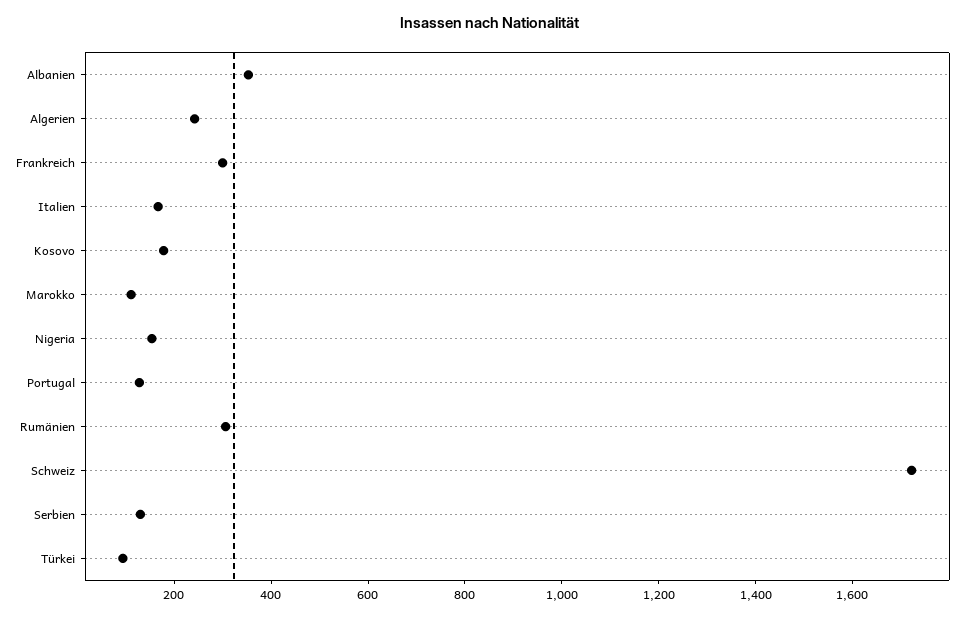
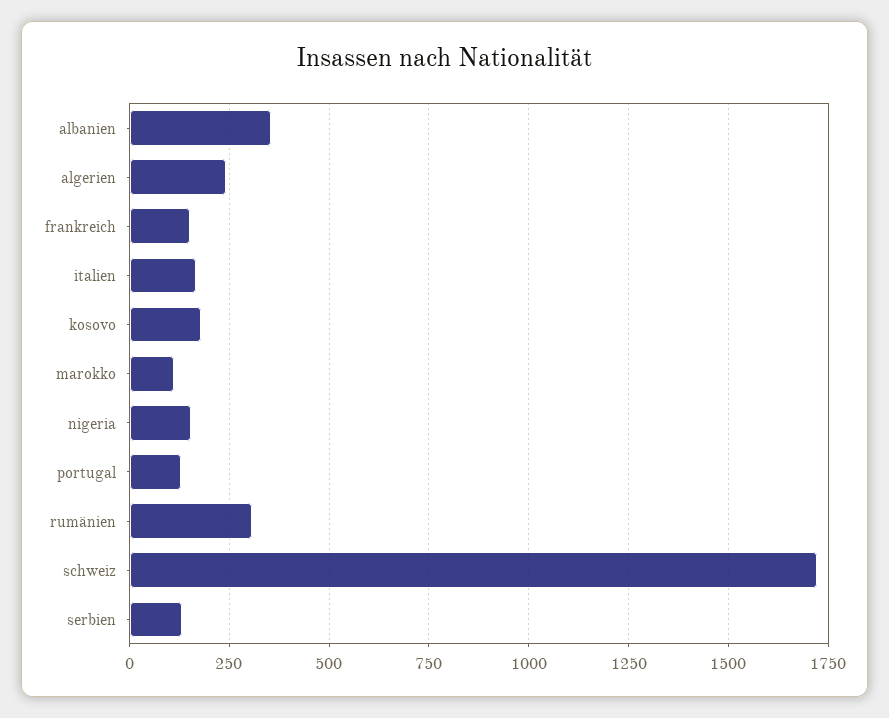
Frankreich: 300 -> 150
Türkei: 100 -> none

